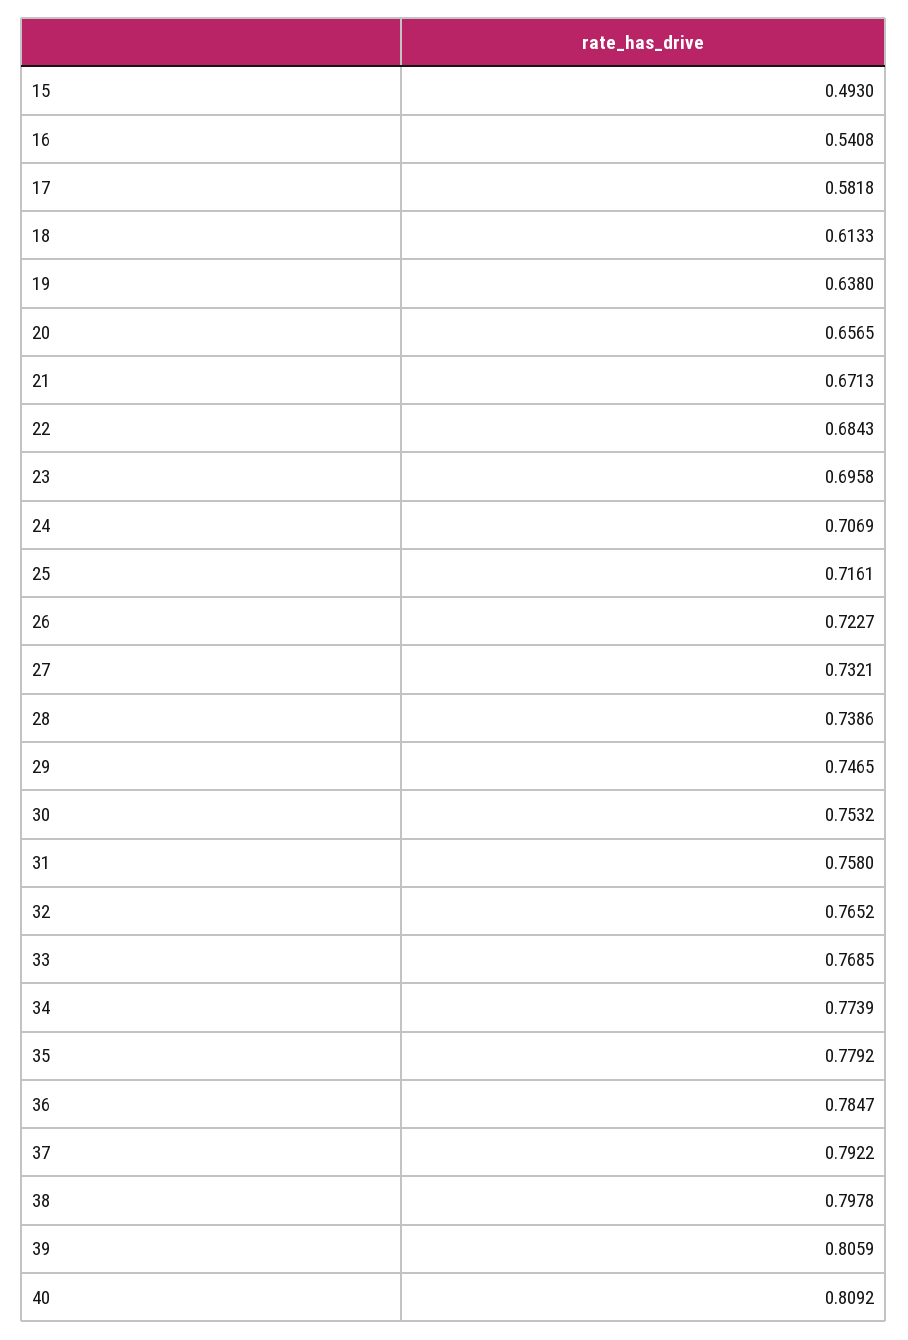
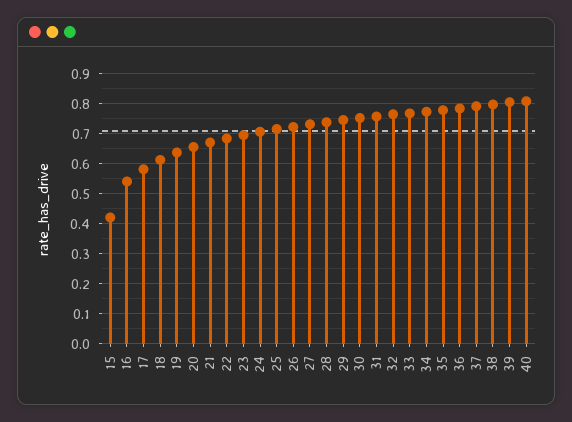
15: 0.493 -> 0.425

